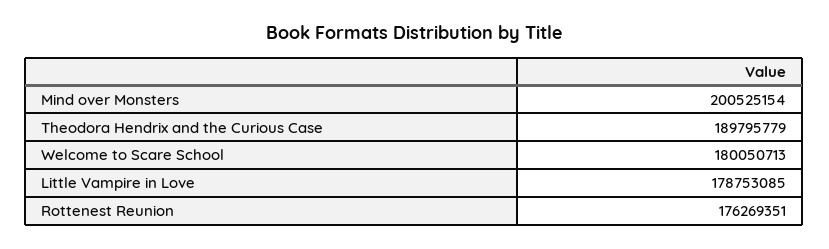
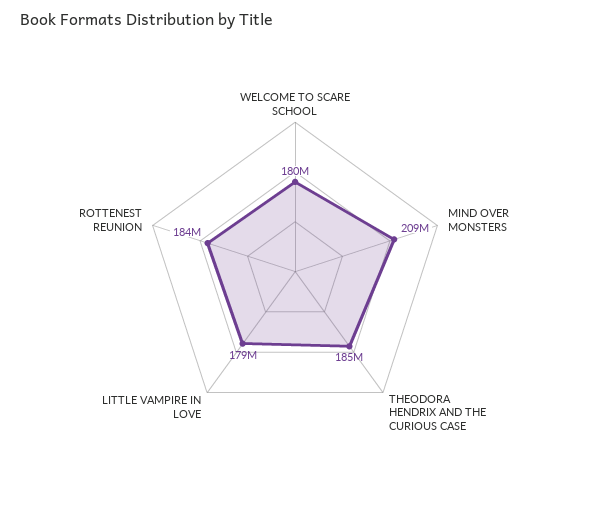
Mind over Monsters: 200525154 -> 209000000
Theodora Hendrix and the Curious Case: 189795779 -> 185000000
Rottenest Reunion: 176269351 -> 184000000

